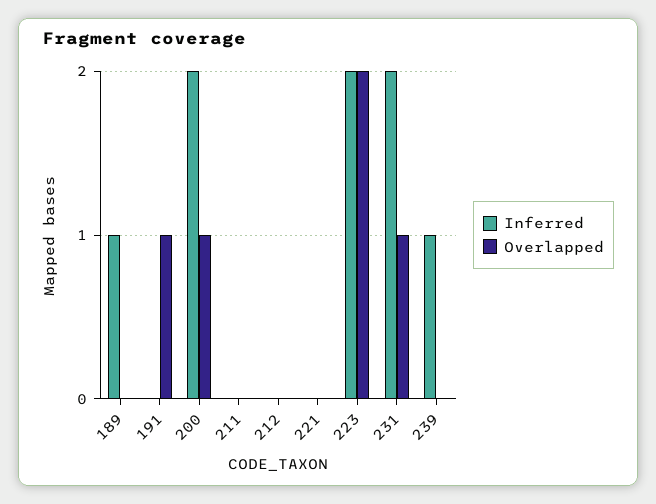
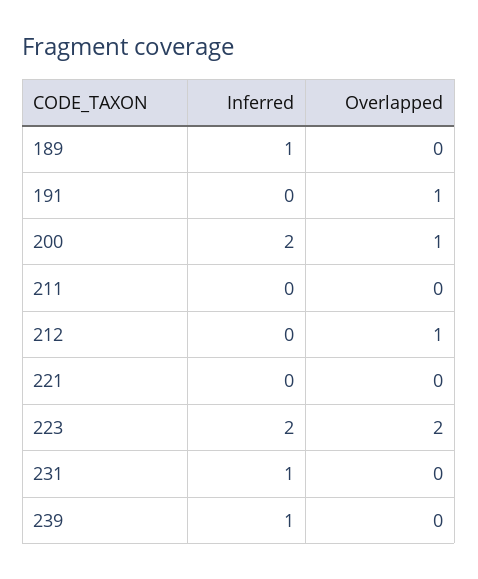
Overlapped, 212: 0 -> 1
Inferred, 231: 2 -> 1
Overlapped, 231: 1 -> 0

